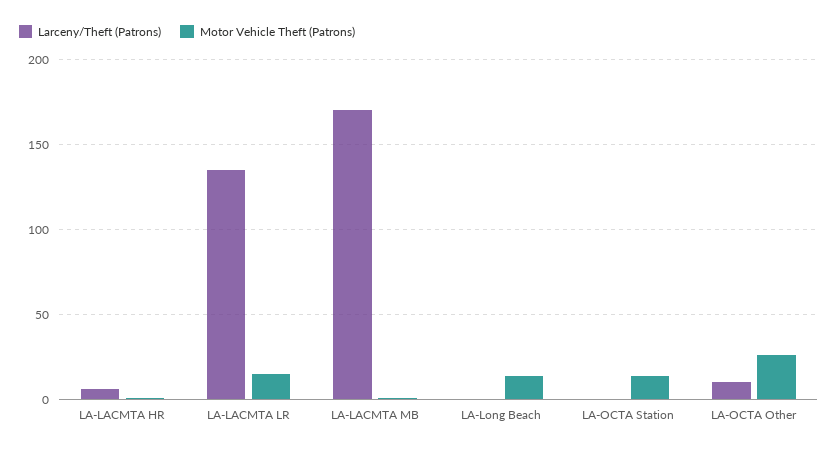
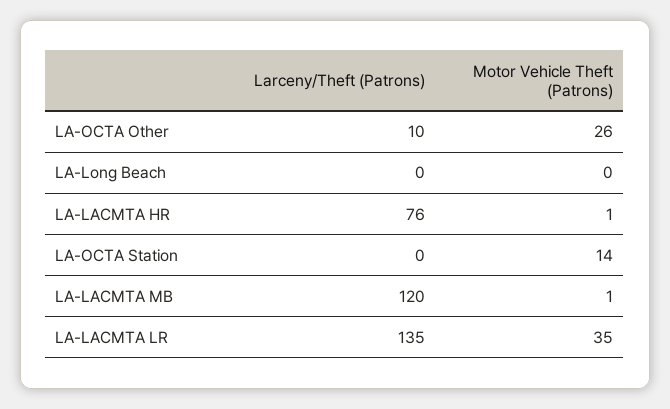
Larceny/Theft (Patrons), LA-LACMTA HR: 5 -> 76
Motor Vehicle Theft (Patrons), LA-LACMTA LR: 15 -> 35
Larceny/Theft (Patrons), LA-LACMTA MB: 170 -> 120
Motor Vehicle Theft (Patrons), LA-Long Beach: 15 -> 0

